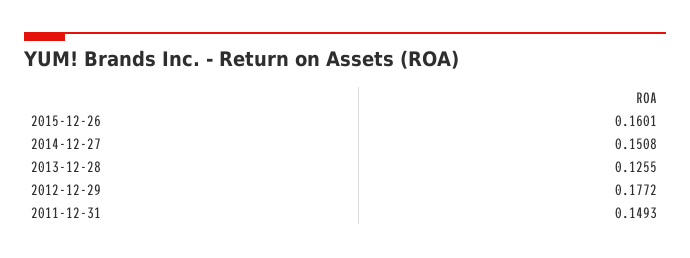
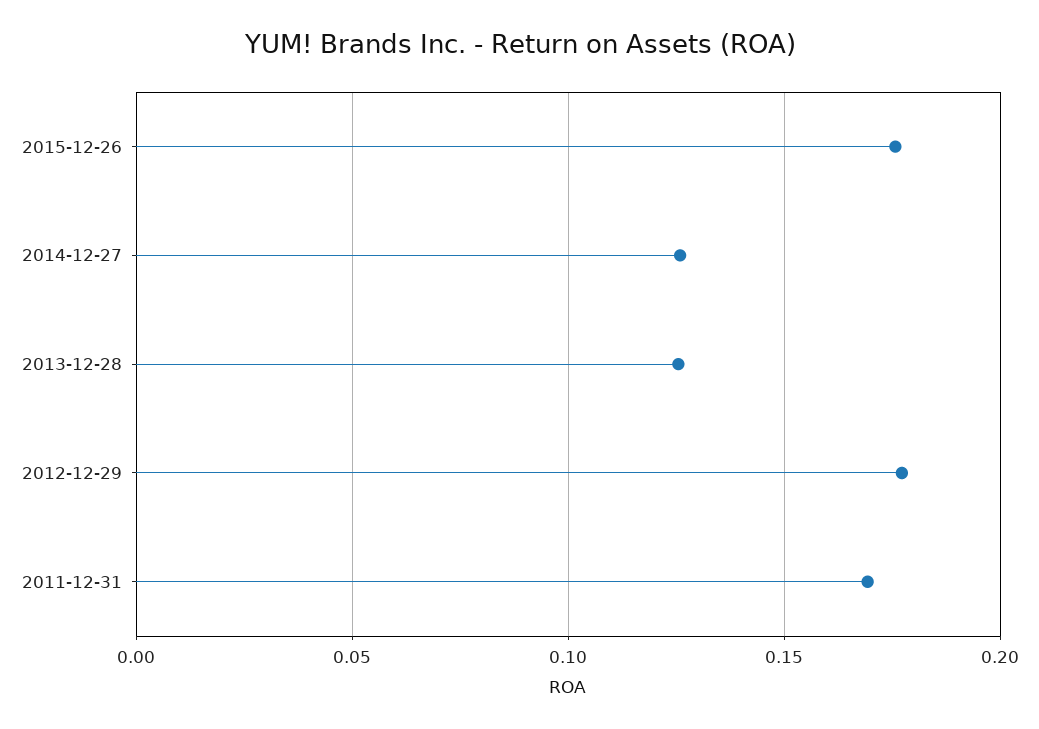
2015-12-26: 0.1601 -> 0.175
2014-12-27: 0.1508 -> 0.125
2011-12-31: 0.1493 -> 0.17

